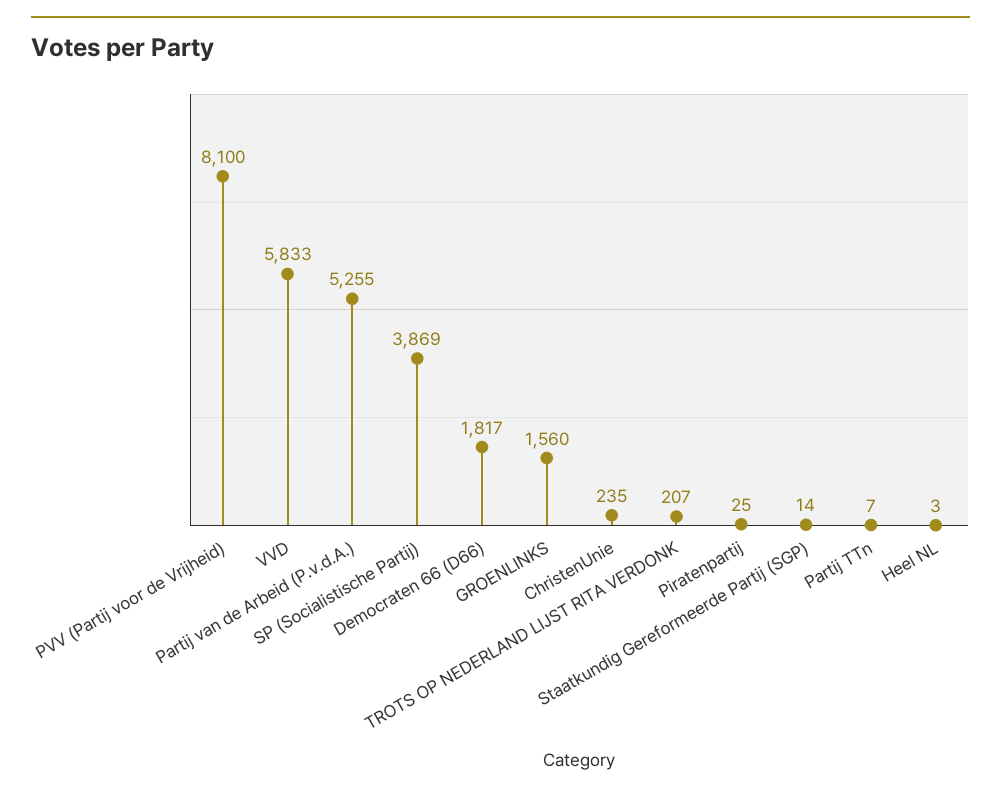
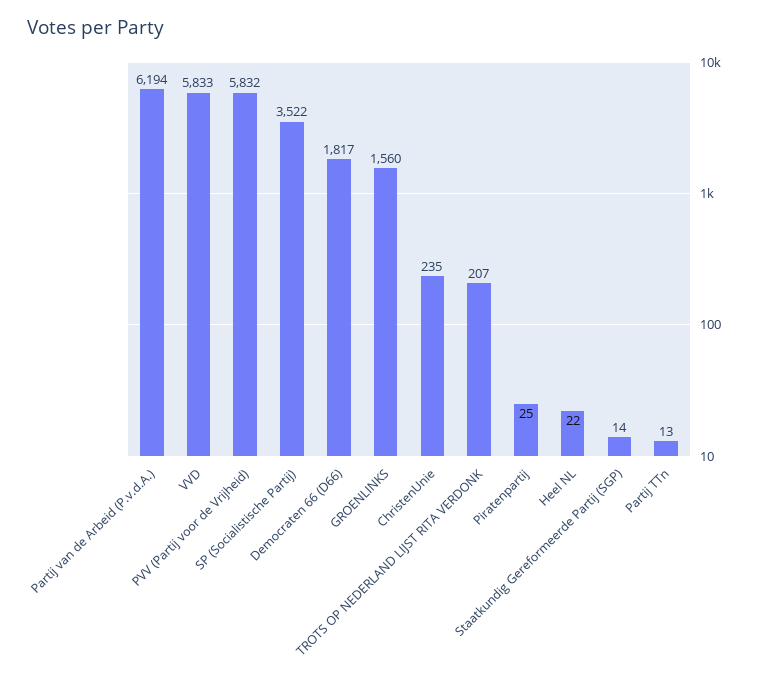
PVV (Partij voor de Vrijheid): 8100 -> 5832
Partij van de Arbeid (P.v.d.A.): 5255 -> 6194
SP (Socialistische Partij): 3869 -> 3522
Partij TTn: 7 -> 13
Heel NL: 3 -> 22

